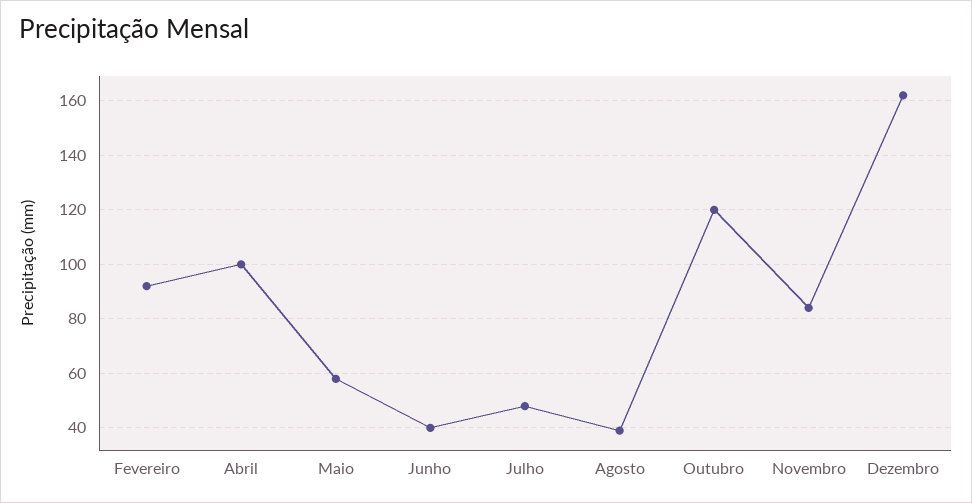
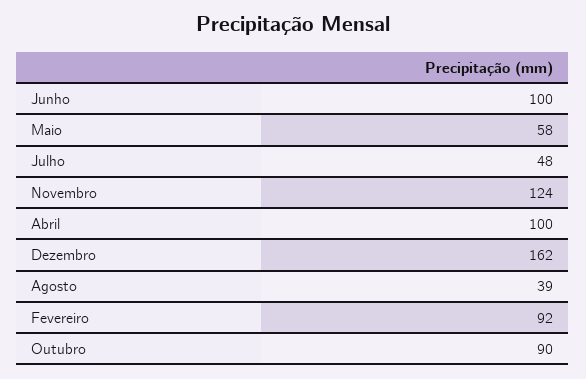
Junho: 40 -> 100
Outubro: 120 -> 90
Novembro: 85 -> 124

